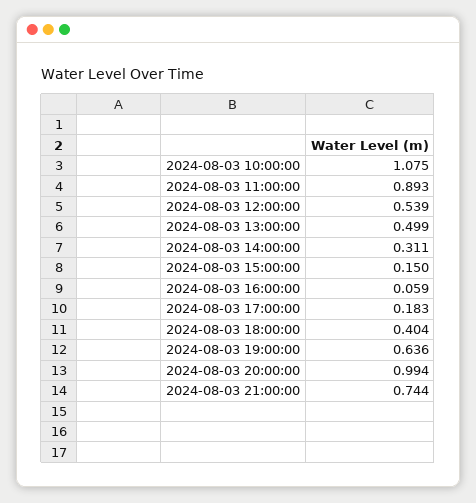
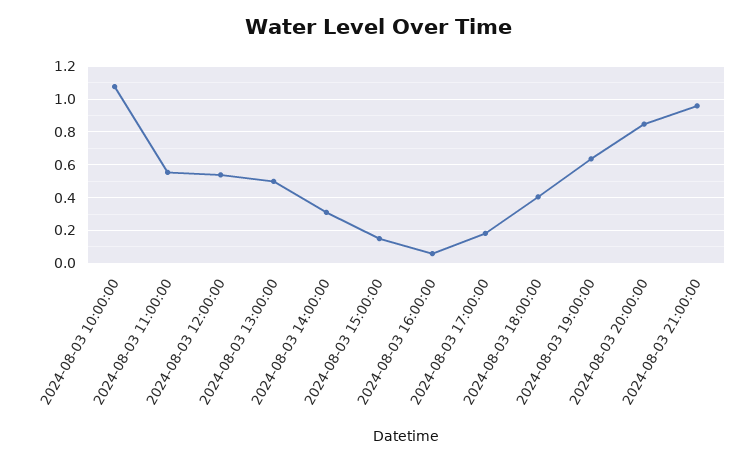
2024-08-03 11:00:00: 0.893 -> 0.55
2024-08-03 20:00:00: 0.994 -> 0.85
2024-08-03 21:00:00: 0.744 -> 0.95

